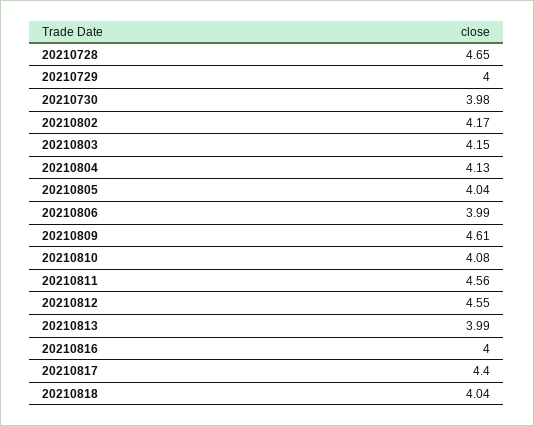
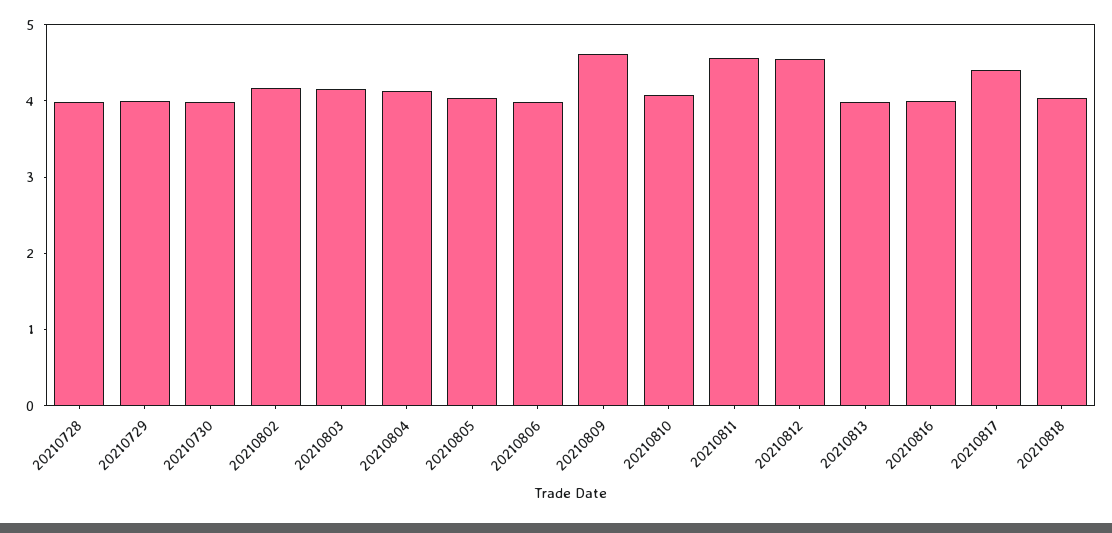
20210728: 4.65 -> 4

